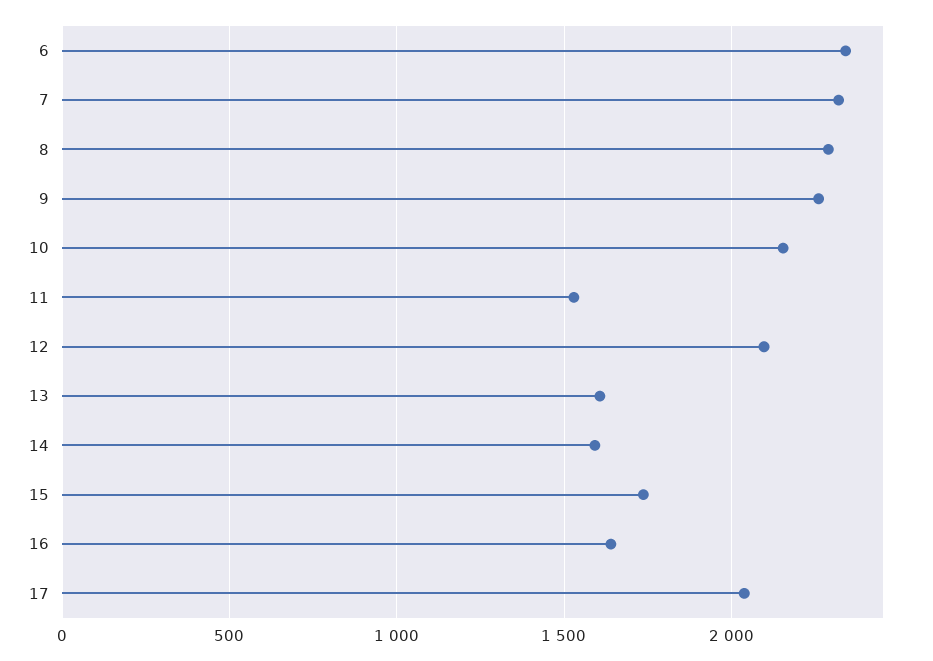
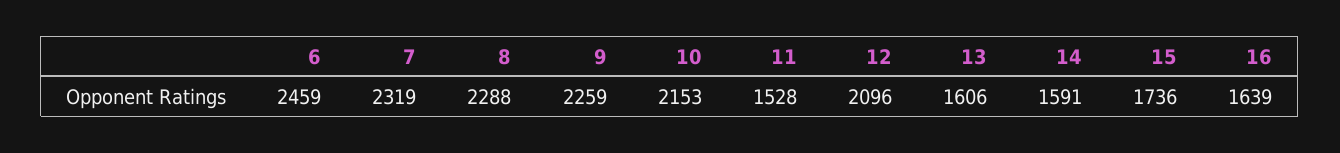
6: 2350 -> 2459
17: 2050 -> none

